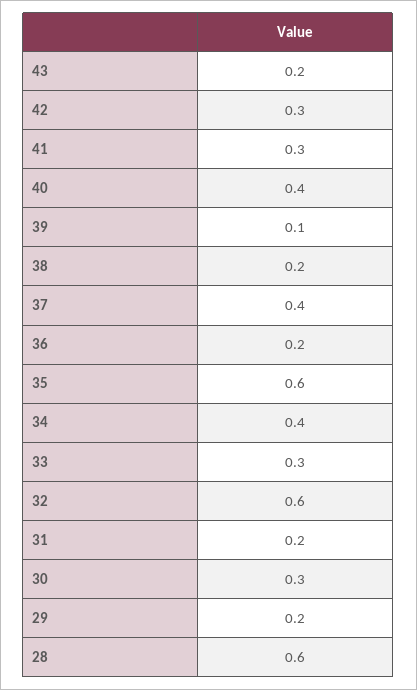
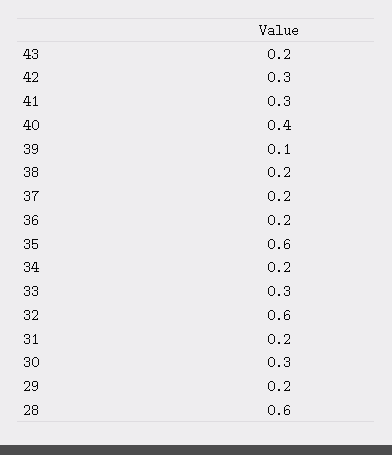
37: 0.4 -> 0.2
34: 0.4 -> 0.2

